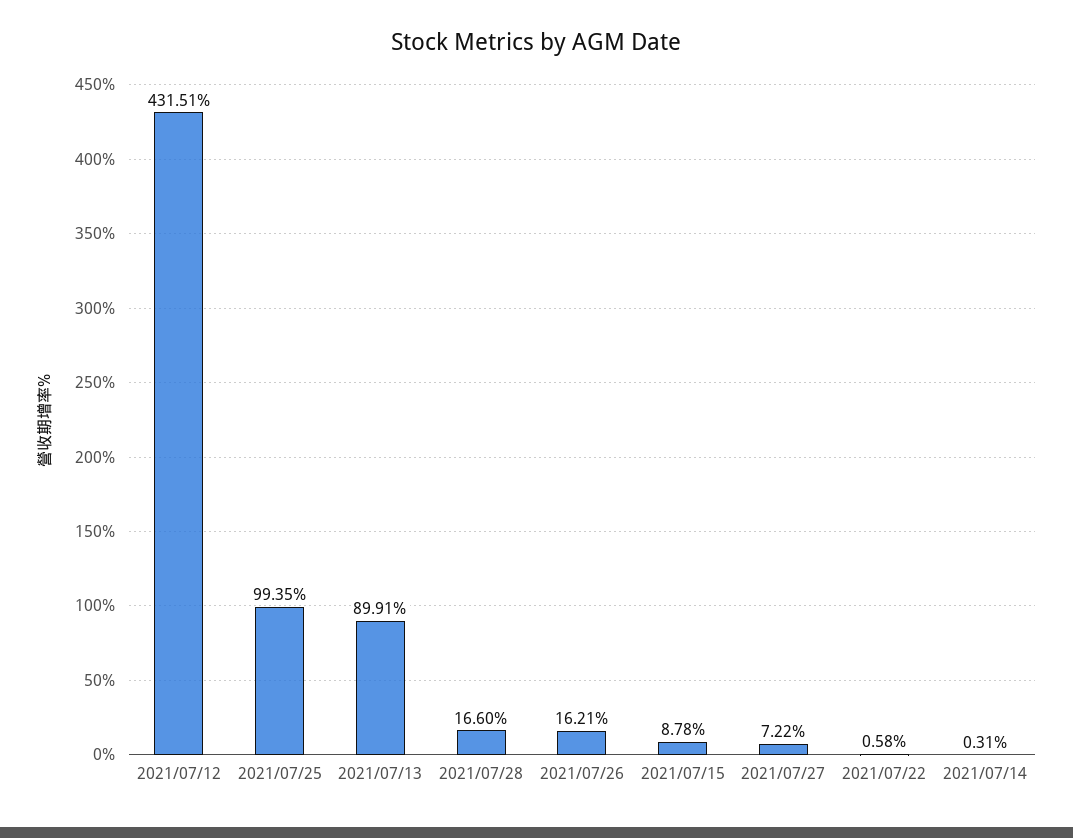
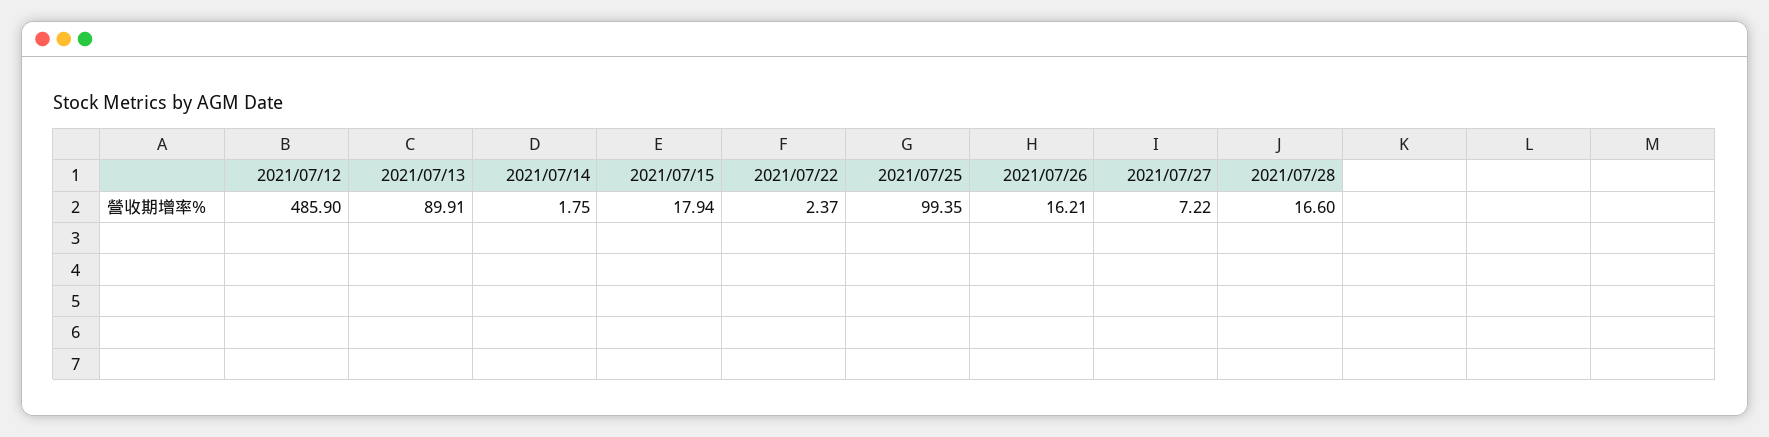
2021/07/12: 431.51 -> 485.9
2021/07/15: 8.78 -> 17.94
2021/07/22: 0.58 -> 2.37
2021/07/14: 0.31 -> 1.75

